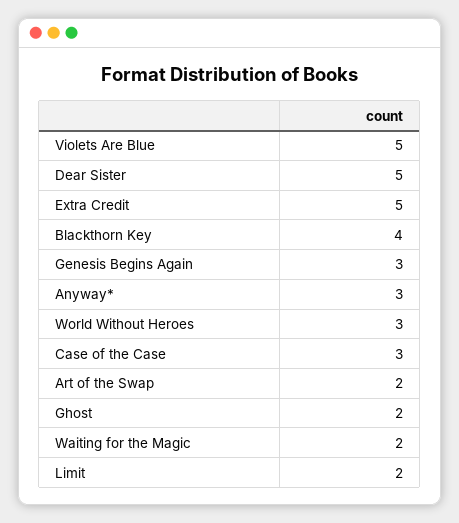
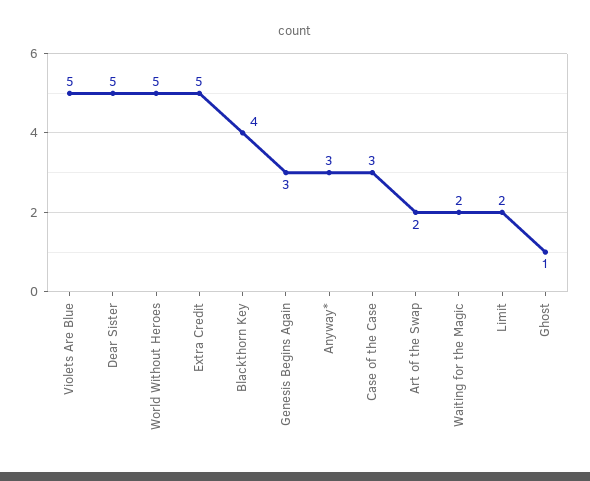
World Without Heroes: 3 -> 5
Ghost: 2 -> 1

